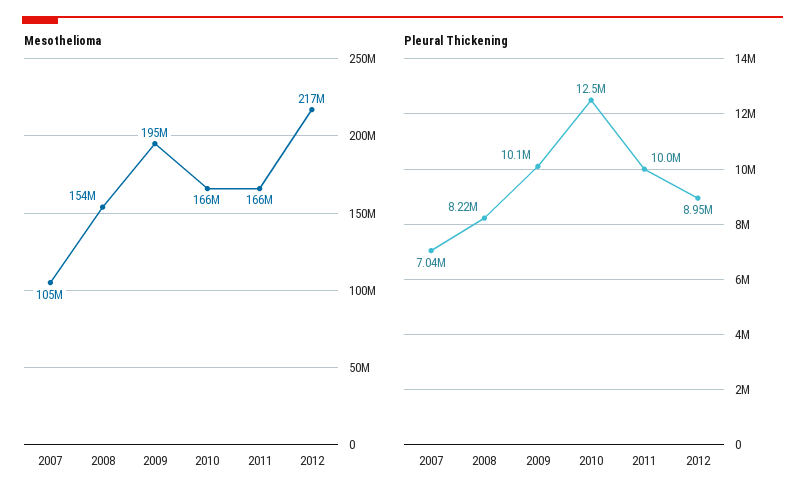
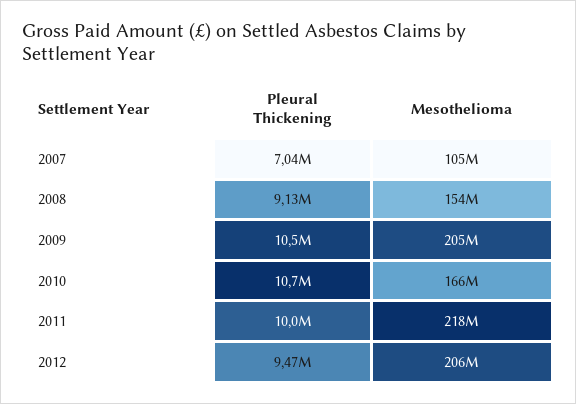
Mesothelioma, 2009: 195000000 -> 205000000
Mesothelioma, 2011: 166000000 -> 218000000
Mesothelioma, 2012: 217000000 -> 206000000
Pleural Thickening, 2008: 8220000 -> 9130000
Pleural Thickening, 2009: 10100000 -> 10500000
Pleural Thickening, 2010: 12500000 -> 10700000
Pleural Thickening, 2012: 8950000 -> 9470000

